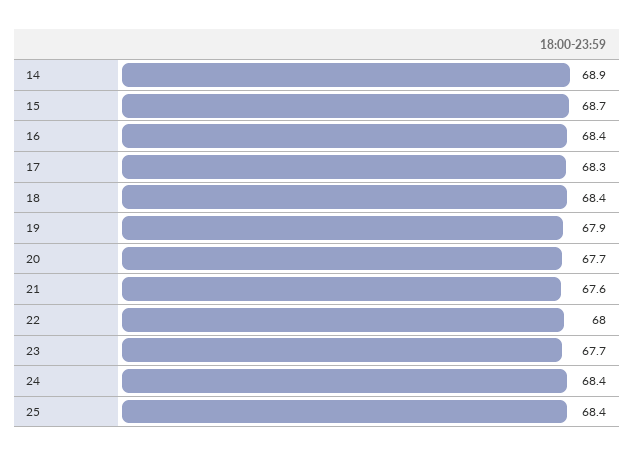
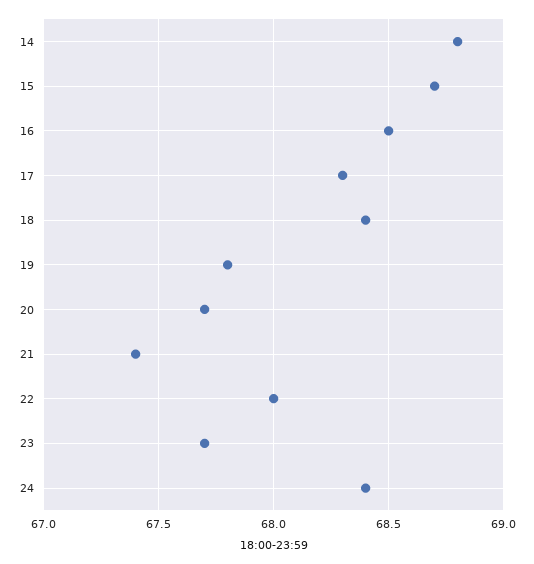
14: 68.9 -> 68.8
16: 68.4 -> 68.5
19: 67.9 -> 67.8
21: 67.6 -> 67.4
25: 68.4 -> none

